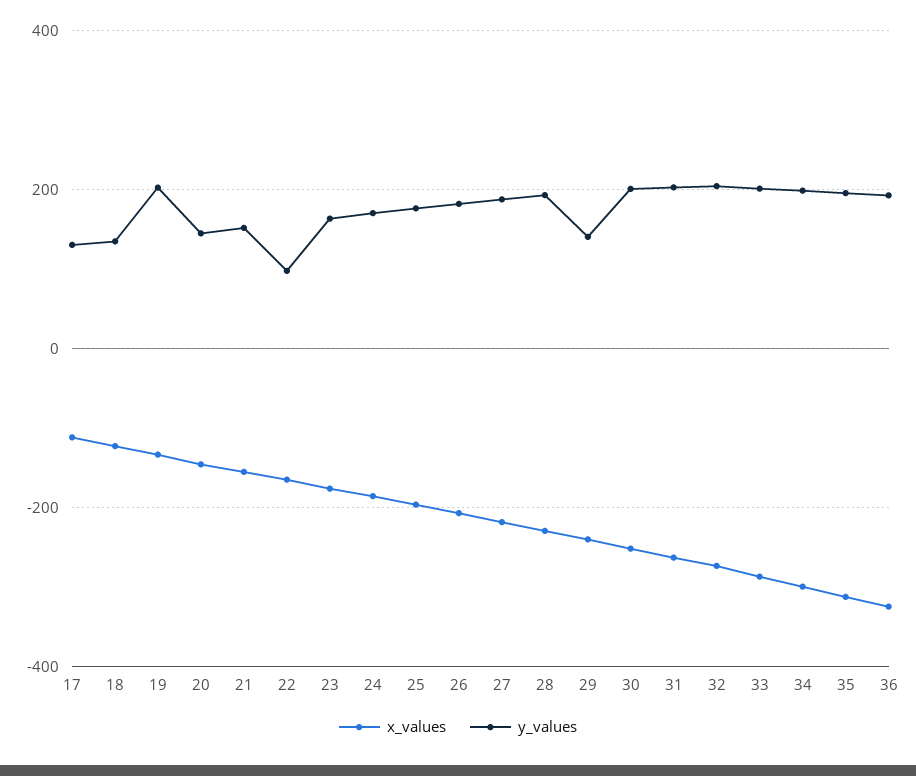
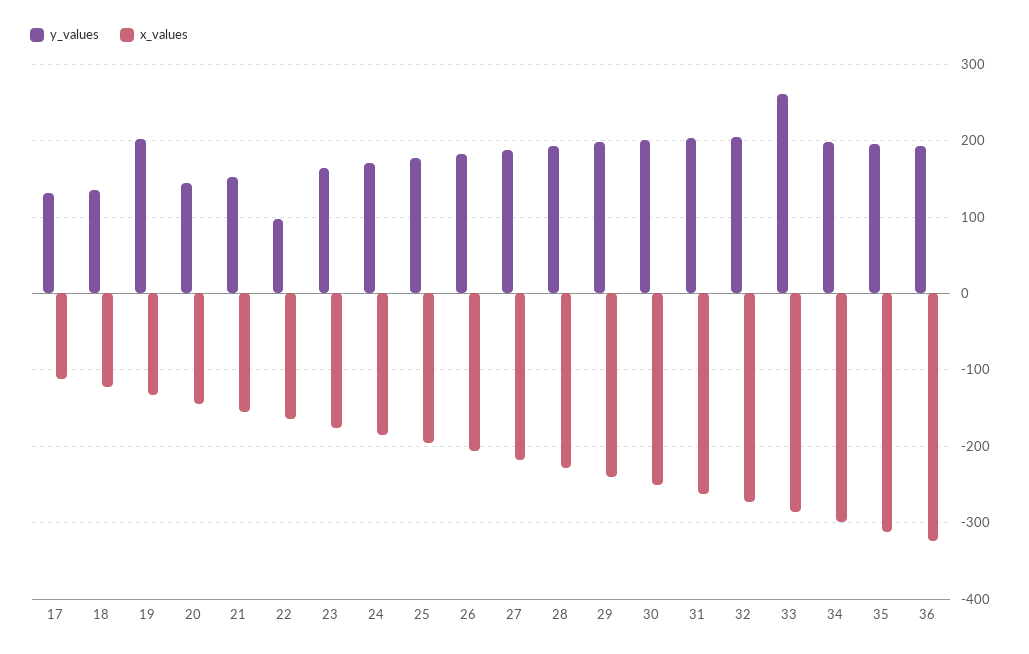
y_values, 29: 140 -> 200
y_values, 33: 200 -> 260

